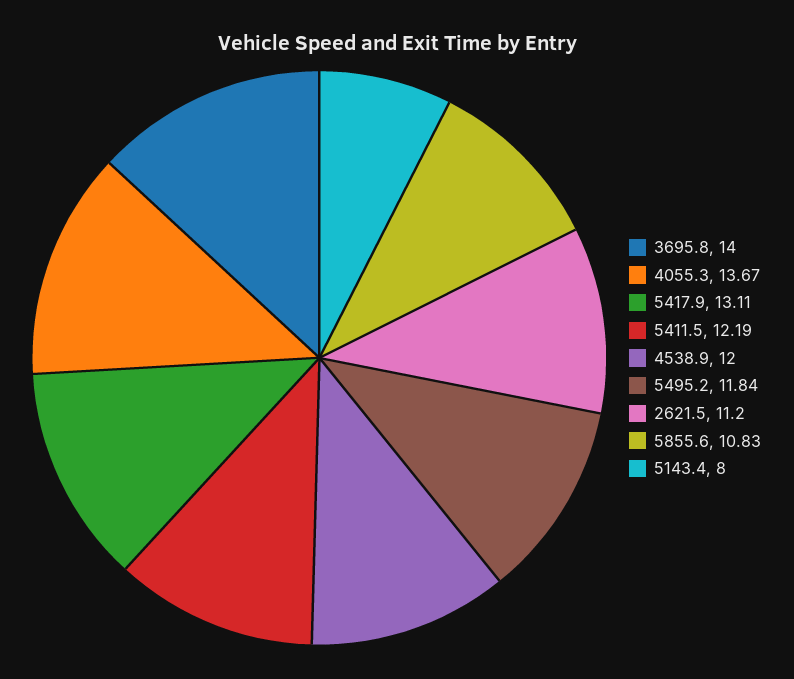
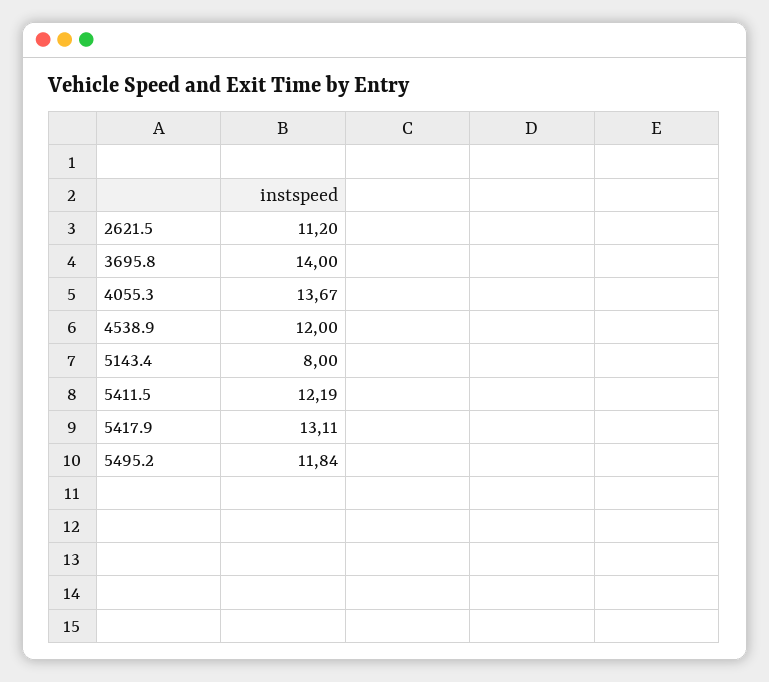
5855.6: 10.83 -> none

